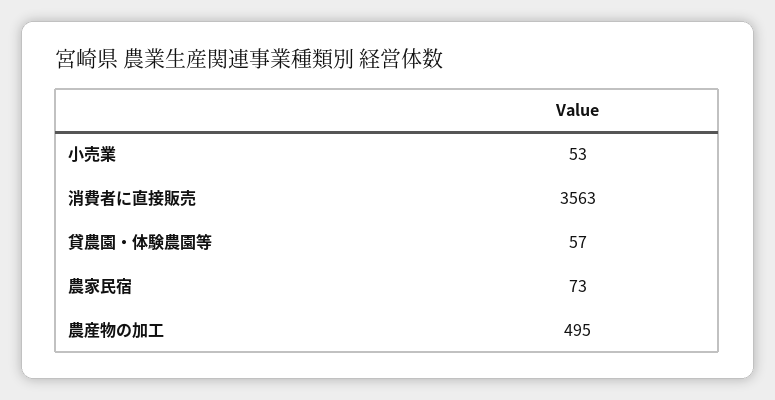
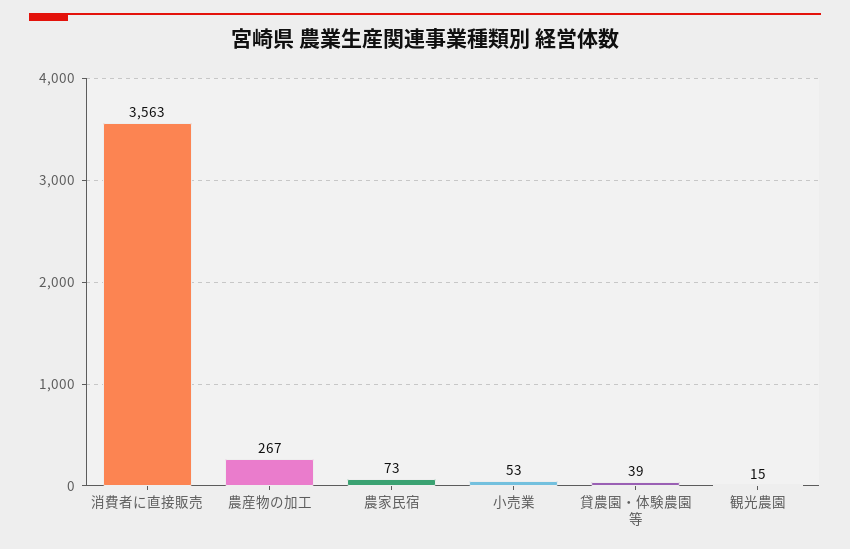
貸農園・体験農園等: 57 -> 39
農産物の加工: 495 -> 267
観光農園: none -> 15

